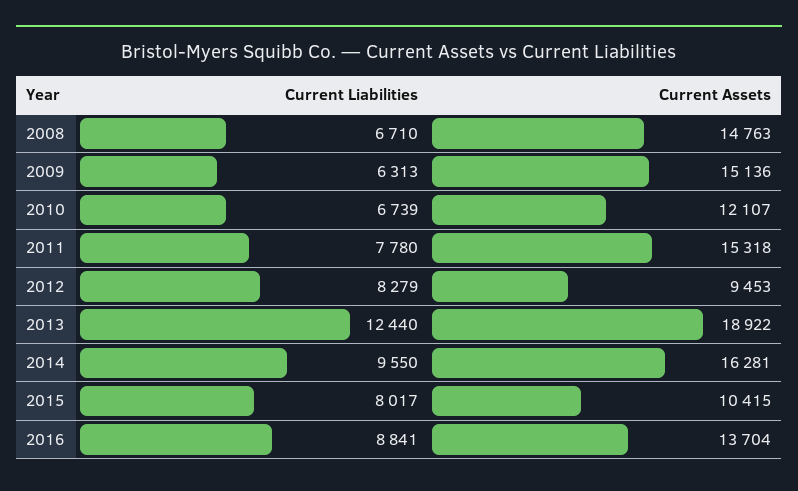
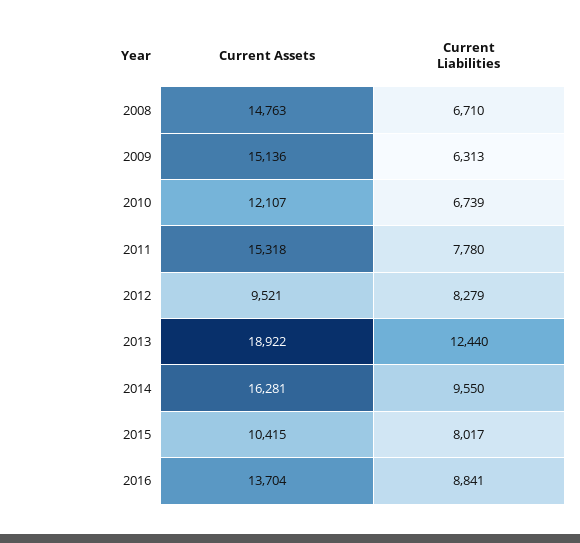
Current Assets, 2012: 9453 -> 9521

